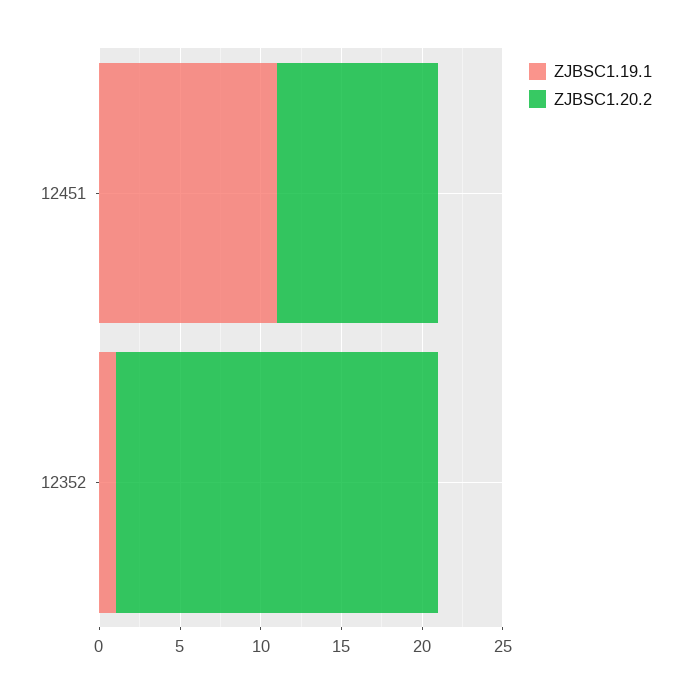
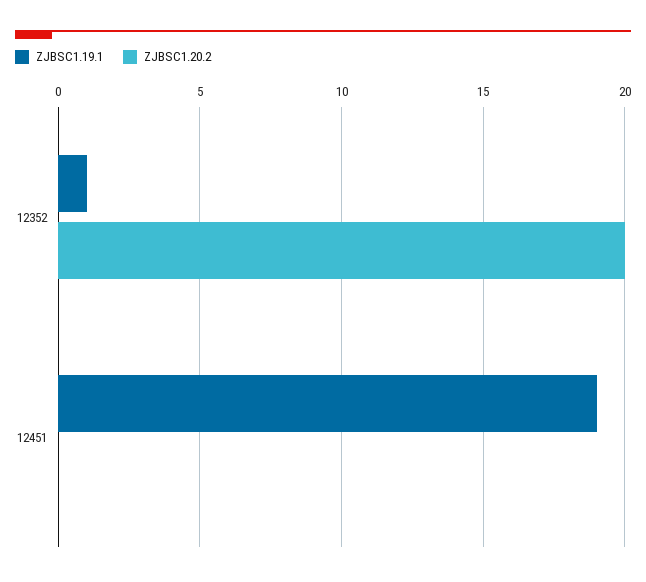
ZJBSC1.19.1, 12451: 11 -> 19
ZJBSC1.20.2, 12451: 10 -> 0

